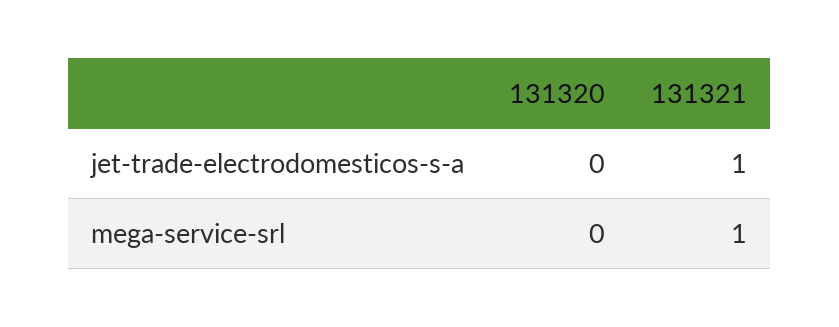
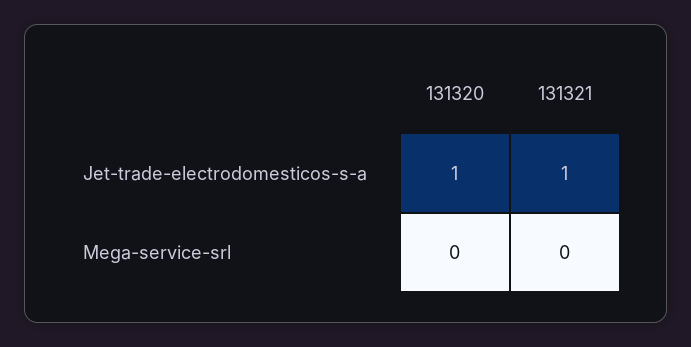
131320, jet-trade-electrodomesticos-s-a: 0 -> 1
131321, mega-service-srl: 1 -> 0

